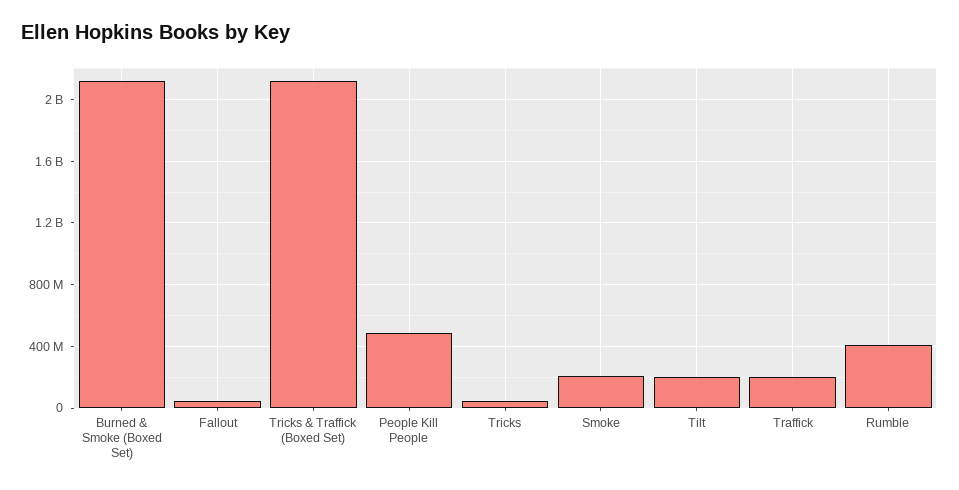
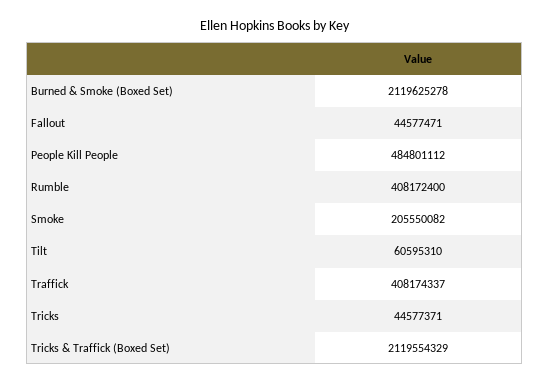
Tilt: 200000000 -> 60595310
Traffick: 200000000 -> 408174337

